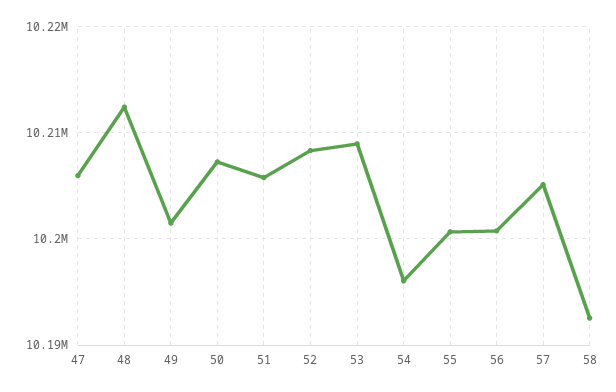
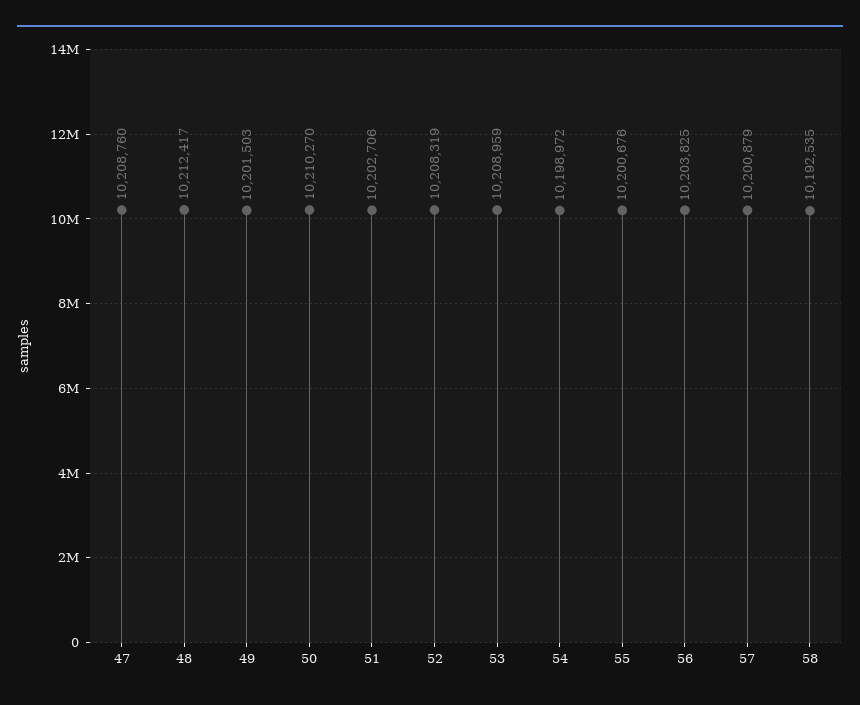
47: 10206000 -> 10208760
50: 10207000 -> 10210270
51: 10206000 -> 10202706
54: 10196000 -> 10198972
56: 10201000 -> 10203825
57: 10205000 -> 10200879

